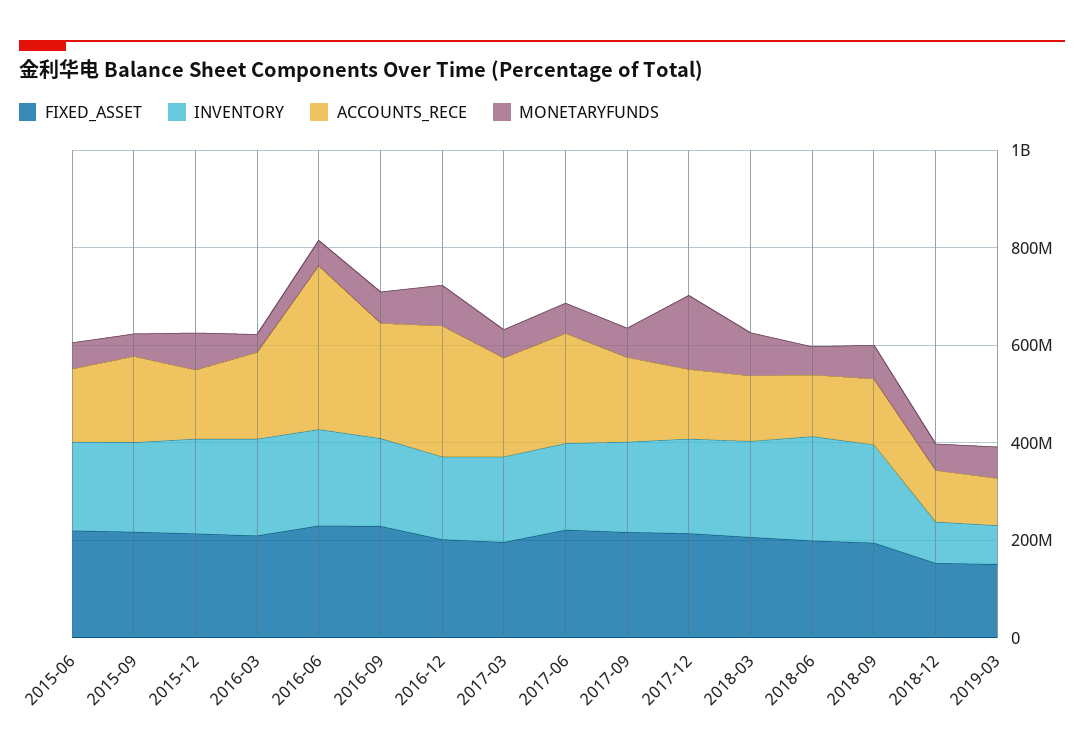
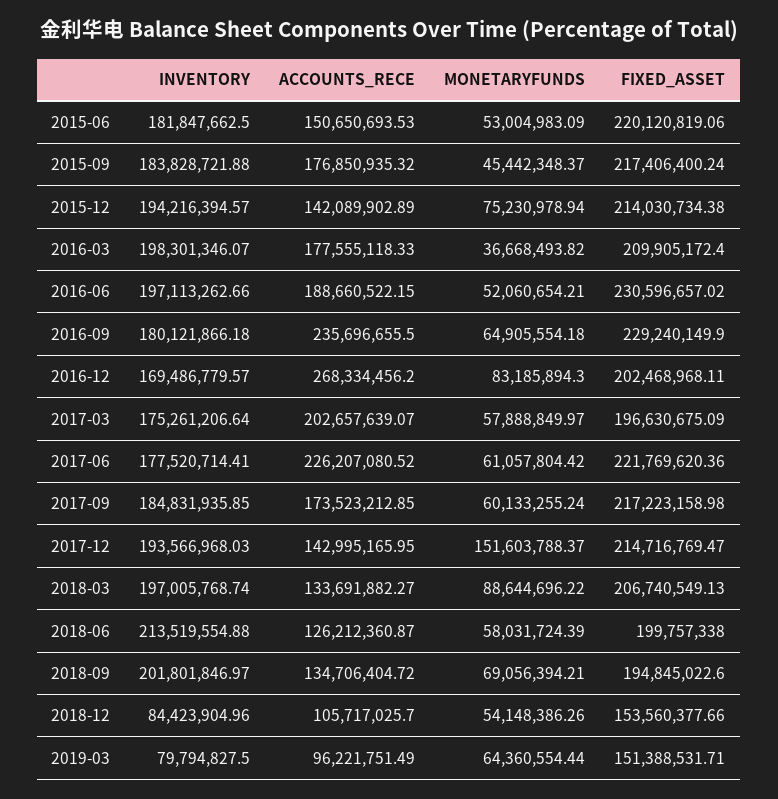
ACCOUNTS_RECE, 2016-06: 350000000 -> 188660522.15

